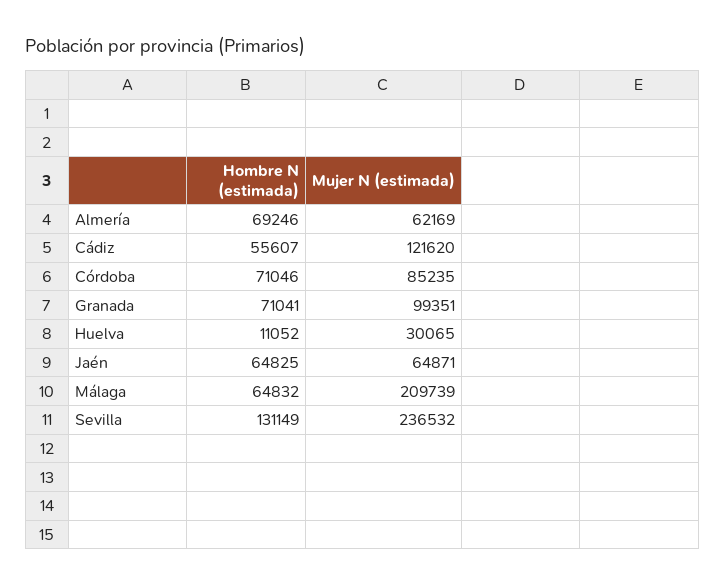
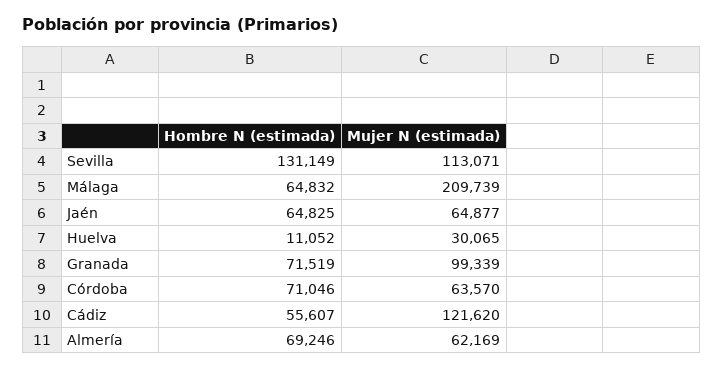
Mujer N (estimada), Córdoba: 85235 -> 63570
Hombre N (estimada), Granada: 71041 -> 71519
Mujer N (estimada), Granada: 99351 -> 99339
Mujer N (estimada), Jaén: 64871 -> 64877
Mujer N (estimada), Sevilla: 236532 -> 113071

